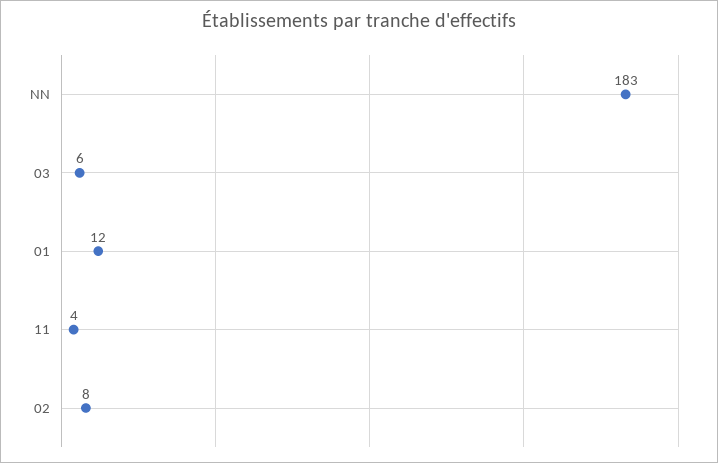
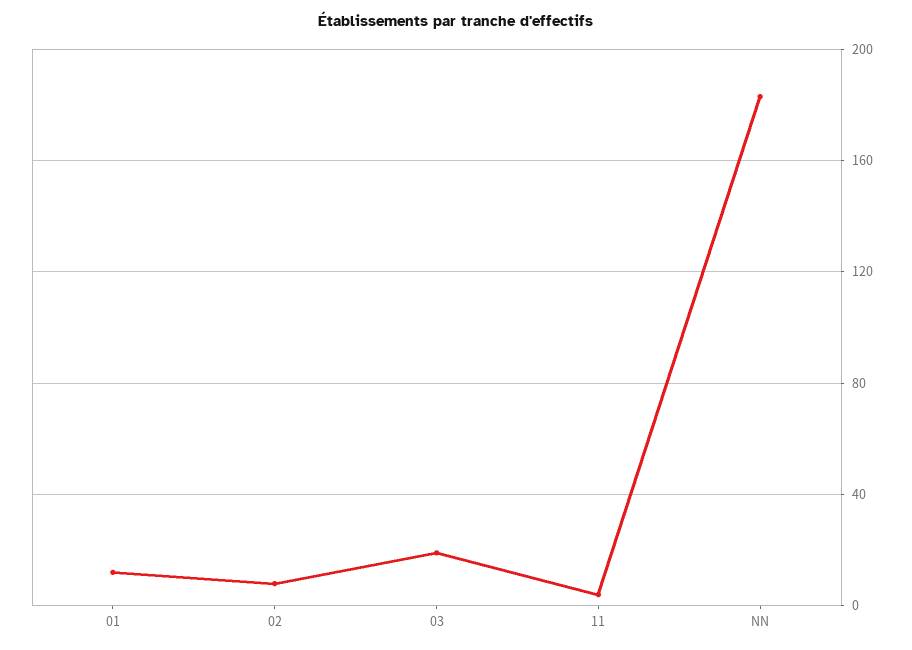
03: 6 -> 20

